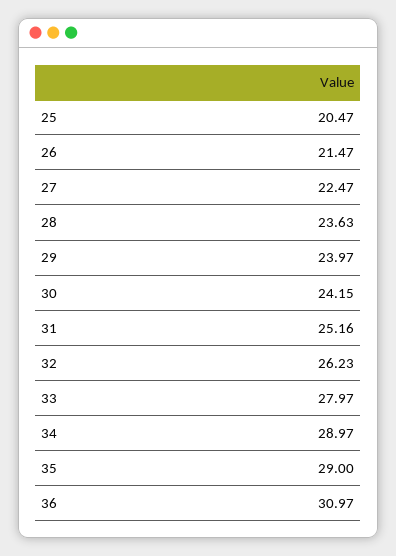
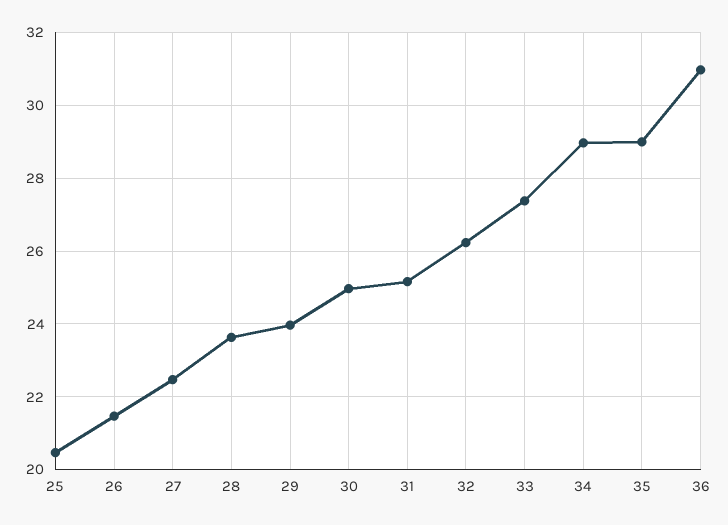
30: 24.15 -> 25
33: 27.97 -> 27.4

